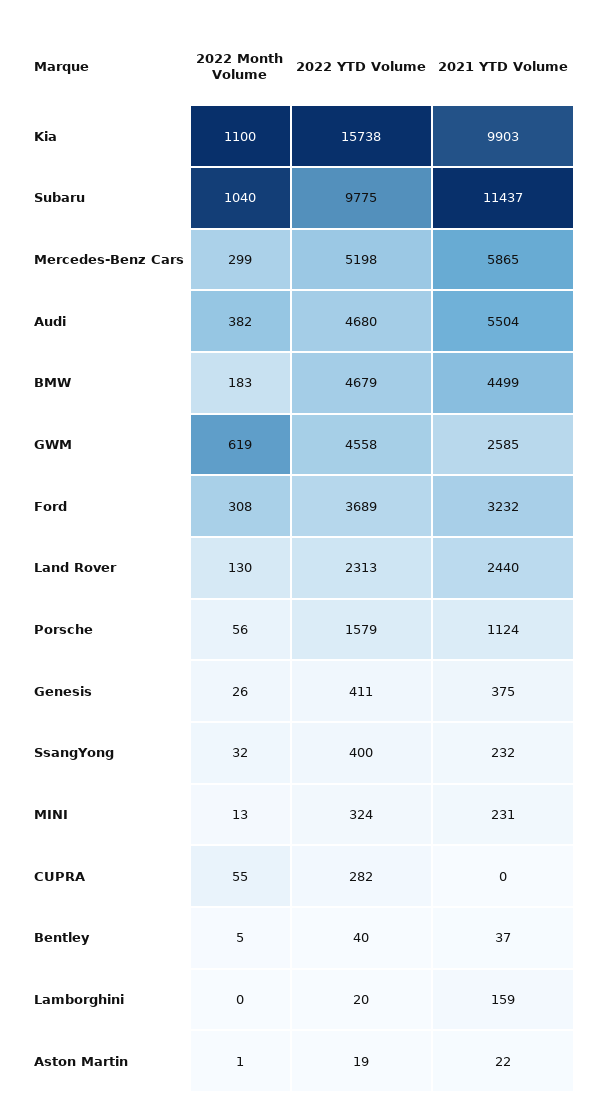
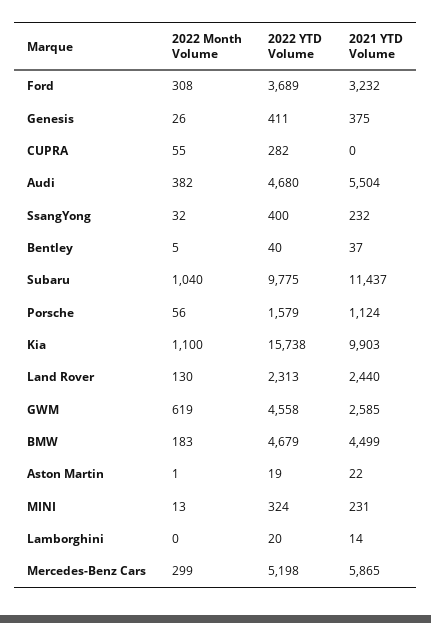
2021 YTD Volume, Lamborghini: 159 -> 14

